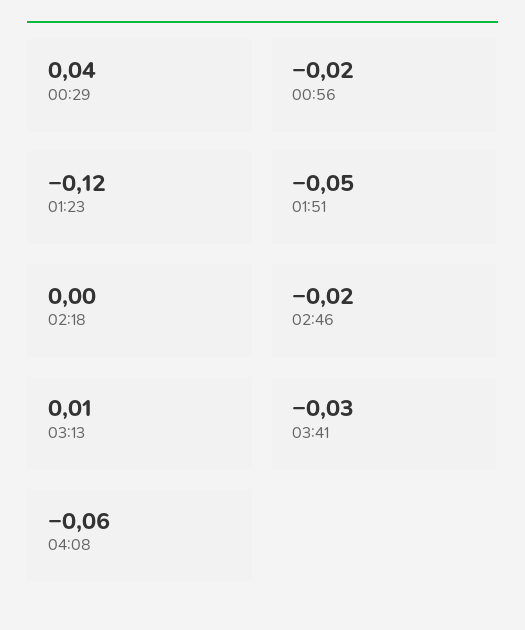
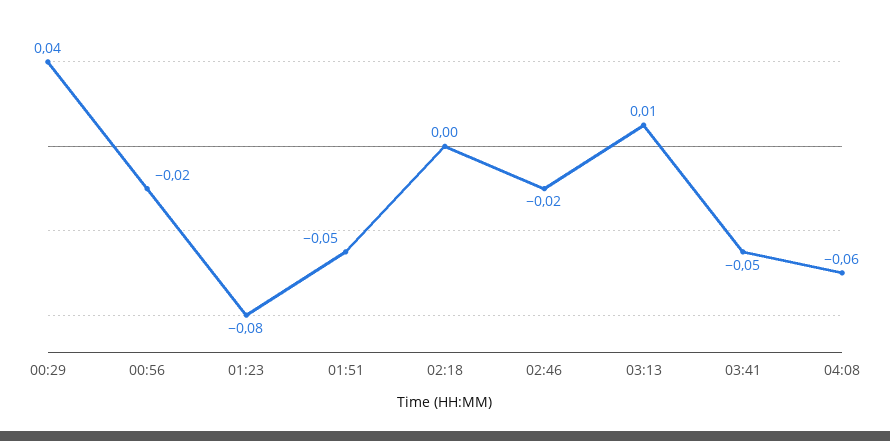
01:23: -0.12 -> -0.08
03:41: -0.03 -> -0.05

